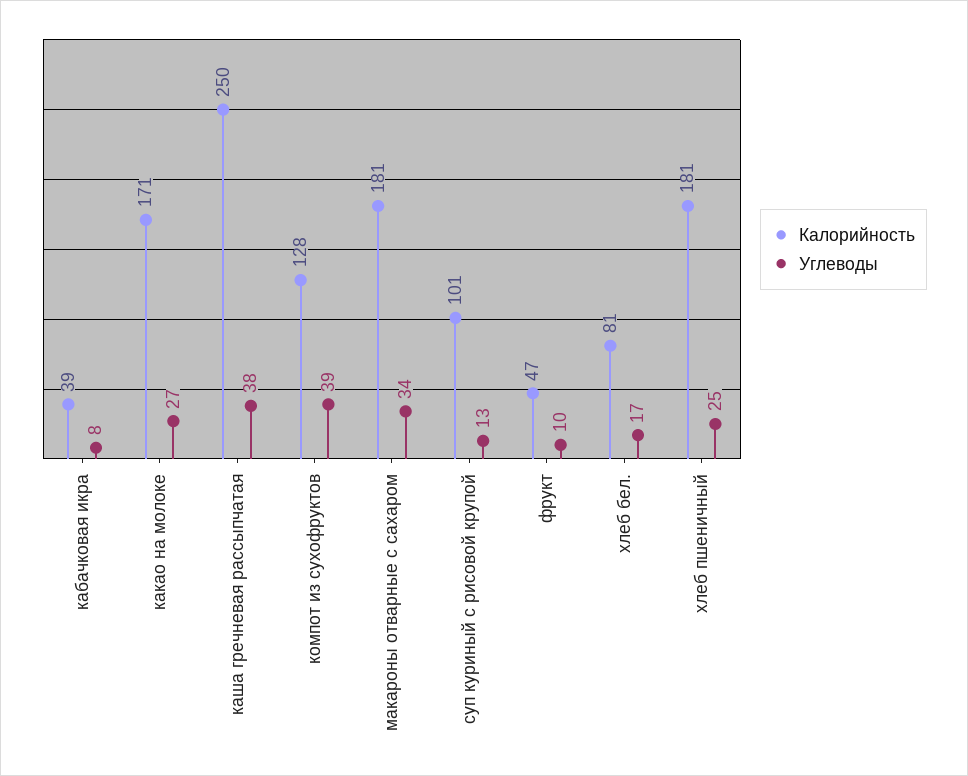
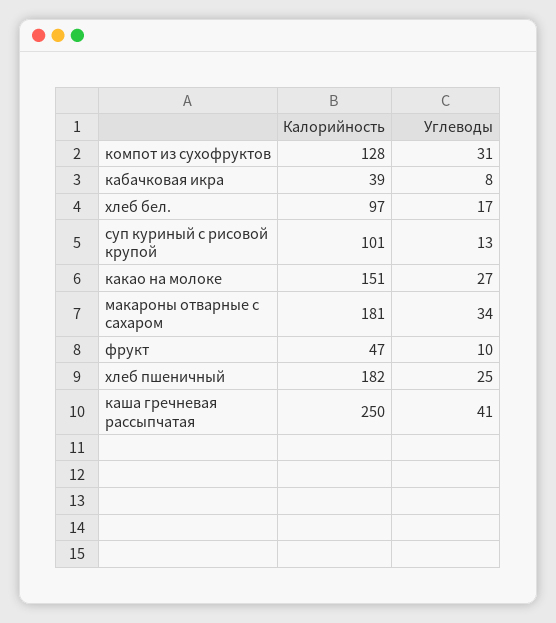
Калорийность, какао на молоке: 171 -> 151
Углеводы, каша гречневая рассыпчатая: 38 -> 41
Углеводы, компот из сухофруктов: 39 -> 31
Калорийность, хлеб бел.: 81 -> 97
Калорийность, хлеб пшеничный: 181 -> 182

